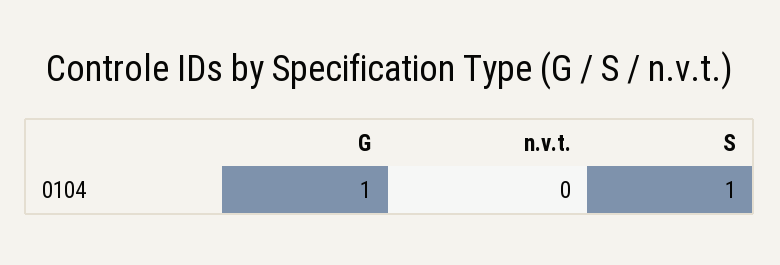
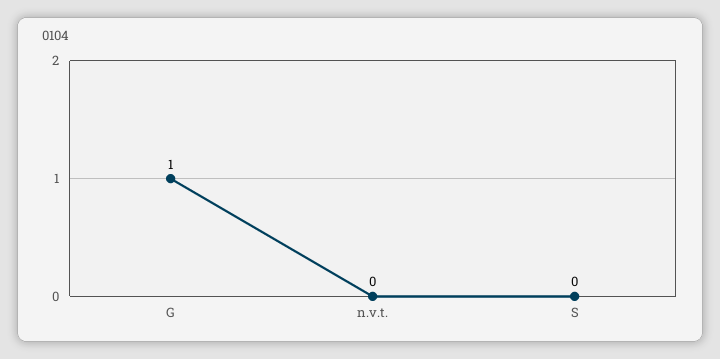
S: 1 -> 0

